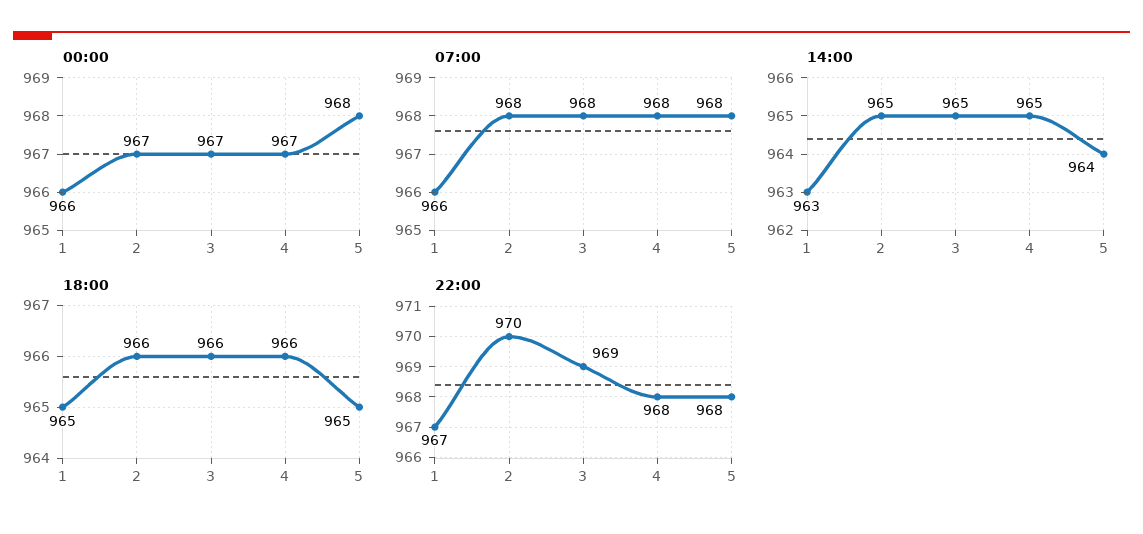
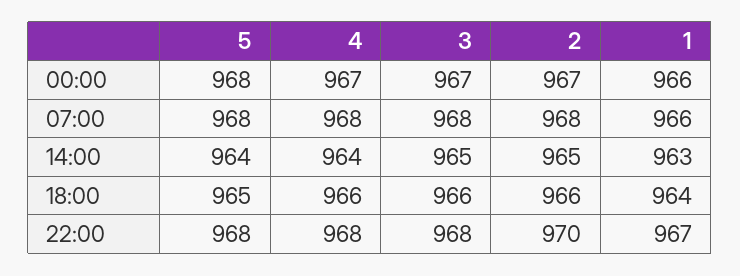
14:00, 4: 965 -> 964
18:00, 1: 965 -> 964
22:00, 3: 969 -> 968

